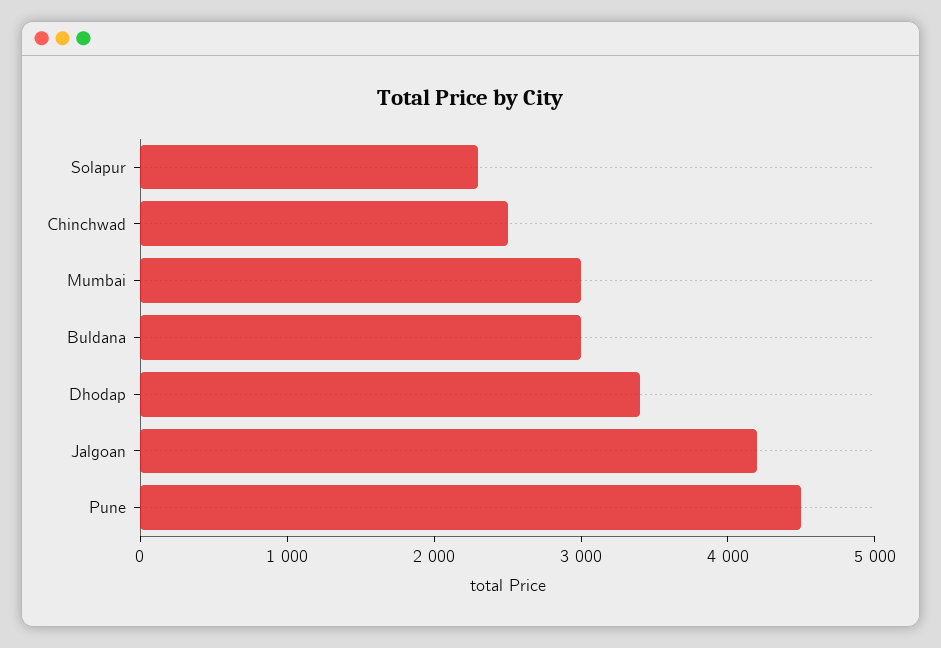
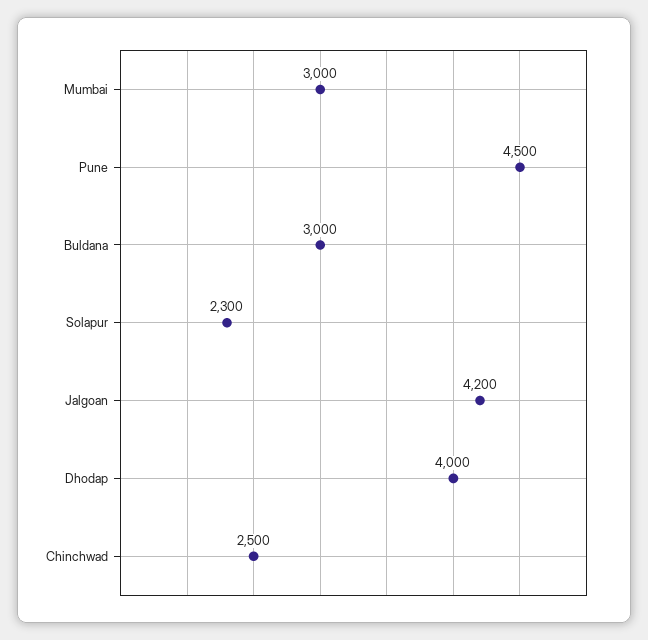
Dhodap: 3400 -> 4000

